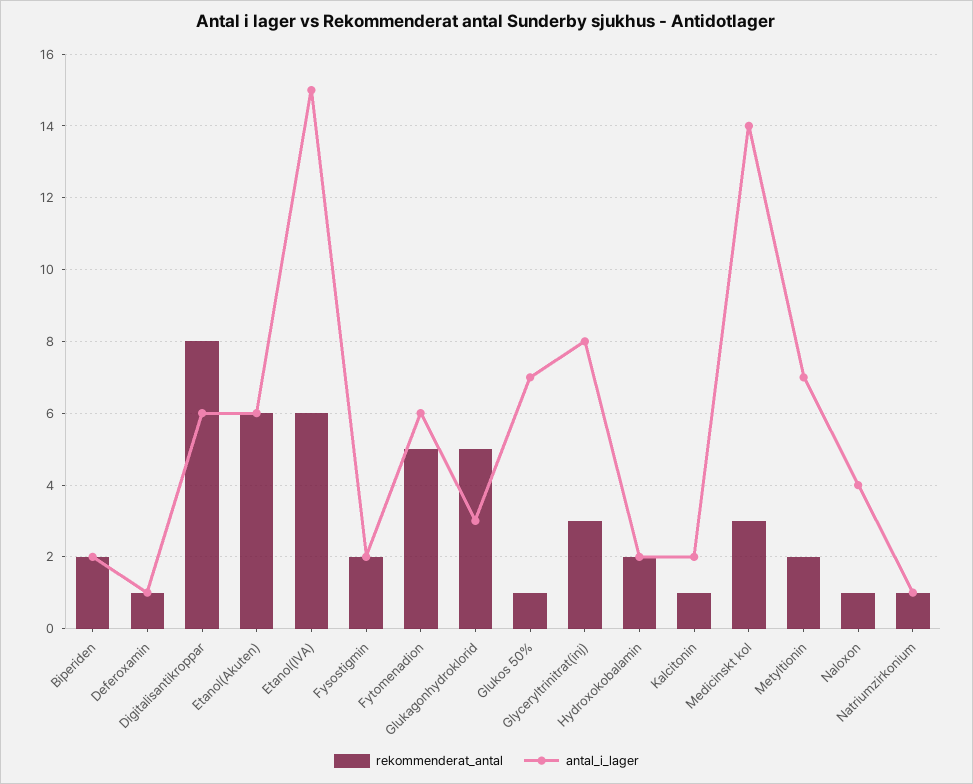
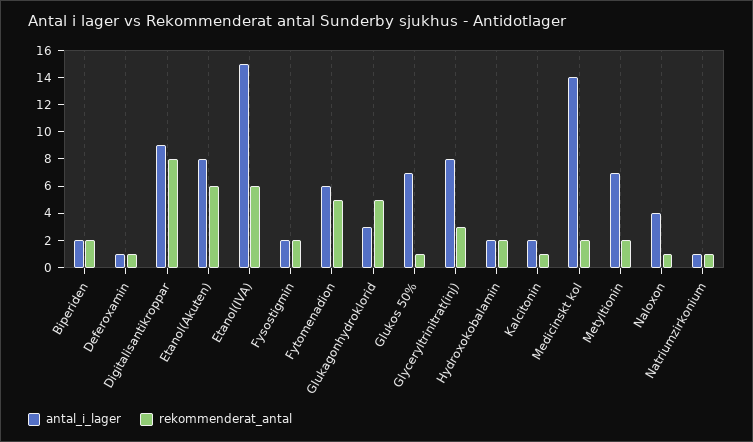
antal_i_lager, Digitalisantikroppar: 6 -> 9
antal_i_lager, Etanol(Akuten): 6 -> 8
rekommenderat_antal, Medicinskt kol: 3 -> 2

